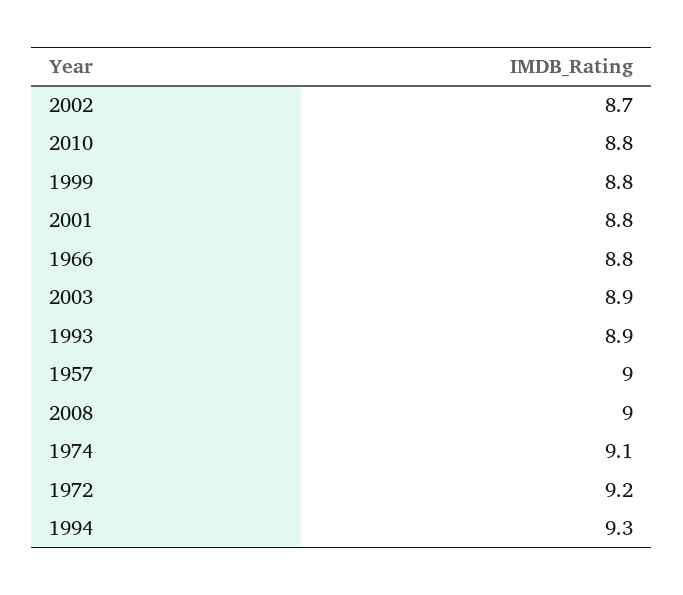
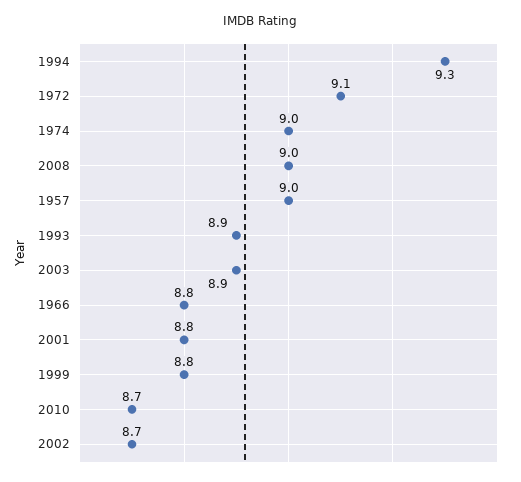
2010: 8.8 -> 8.7
1974: 9.1 -> 9
1972: 9.2 -> 9.1

